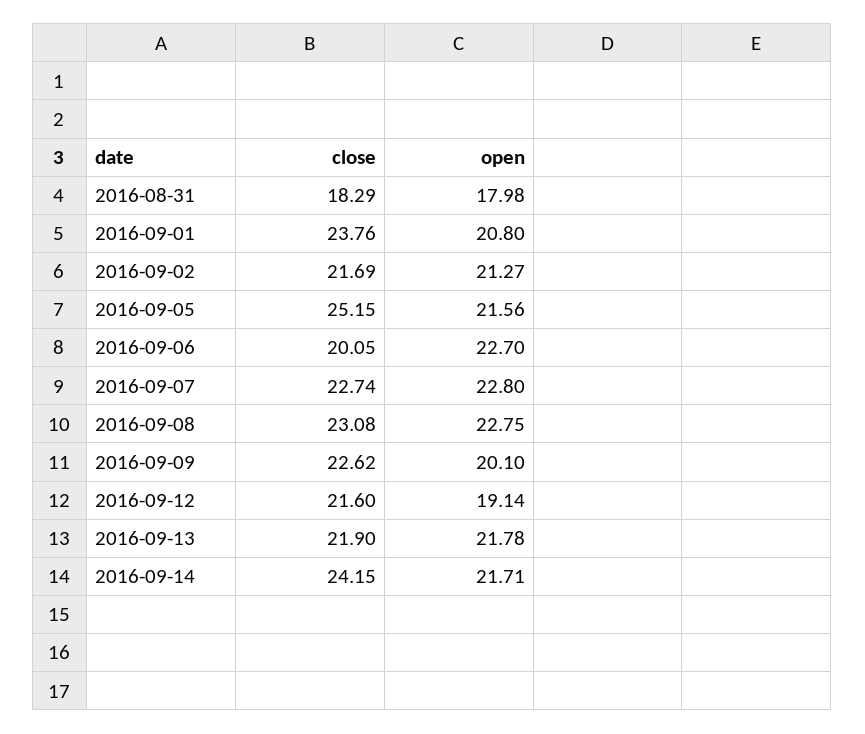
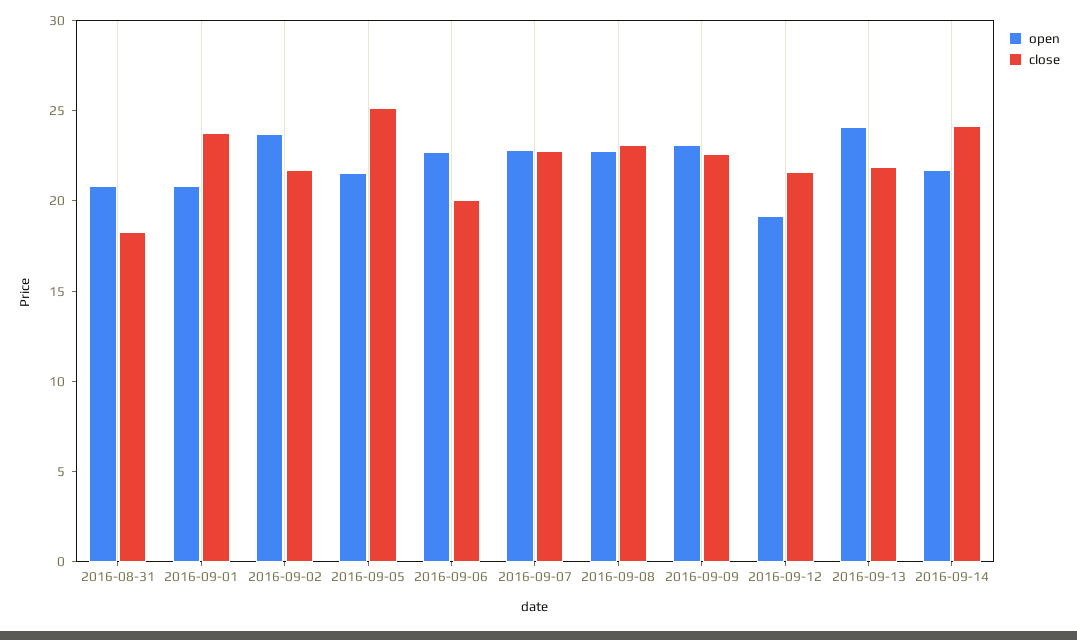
open, 2016-08-31: 17.98 -> 21
open, 2016-09-02: 21.27 -> 24
open, 2016-09-09: 20.1 -> 23
open, 2016-09-13: 21.78 -> 24

